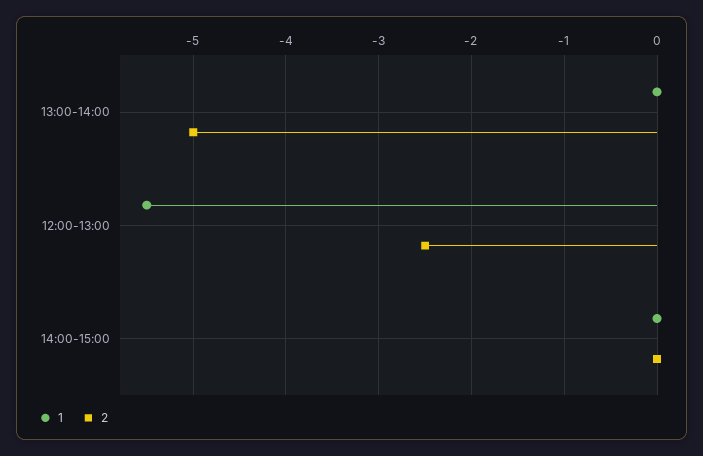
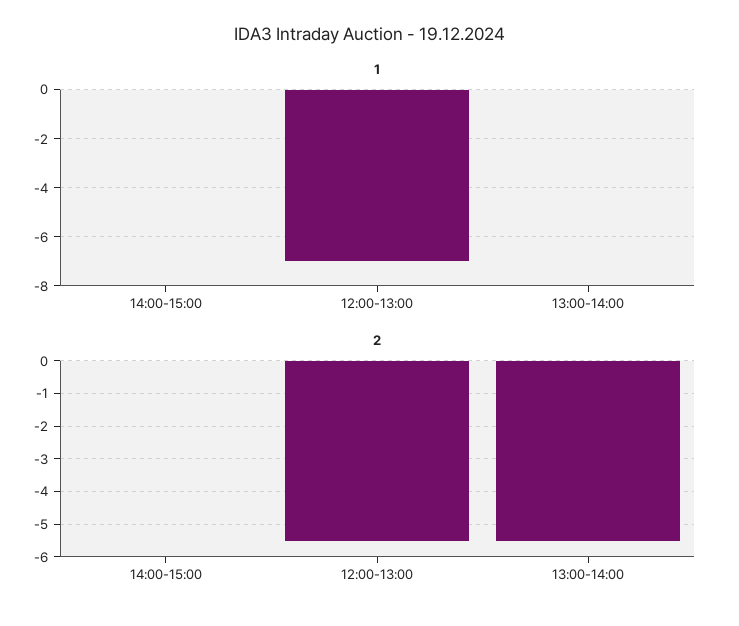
2, 13:00-14:00: -5 -> -5.5
1, 12:00-13:00: -5.5 -> -7
2, 12:00-13:00: -2.5 -> -5.5

